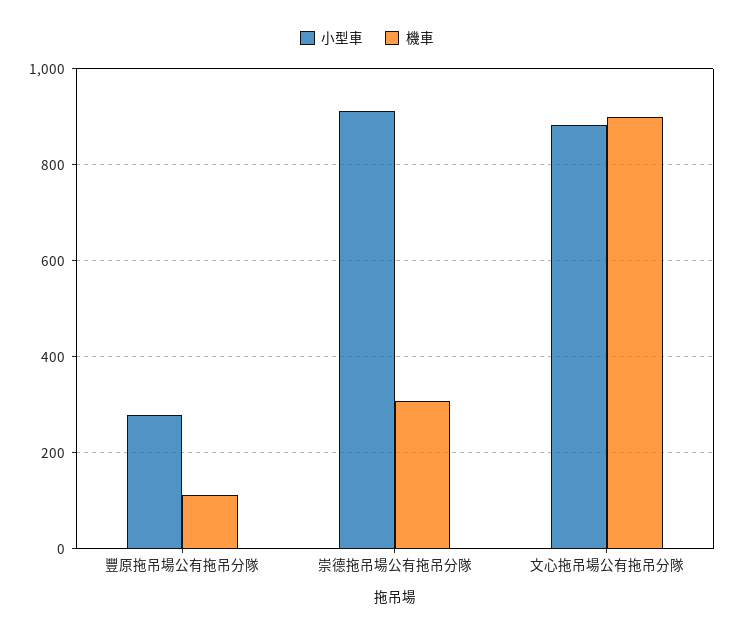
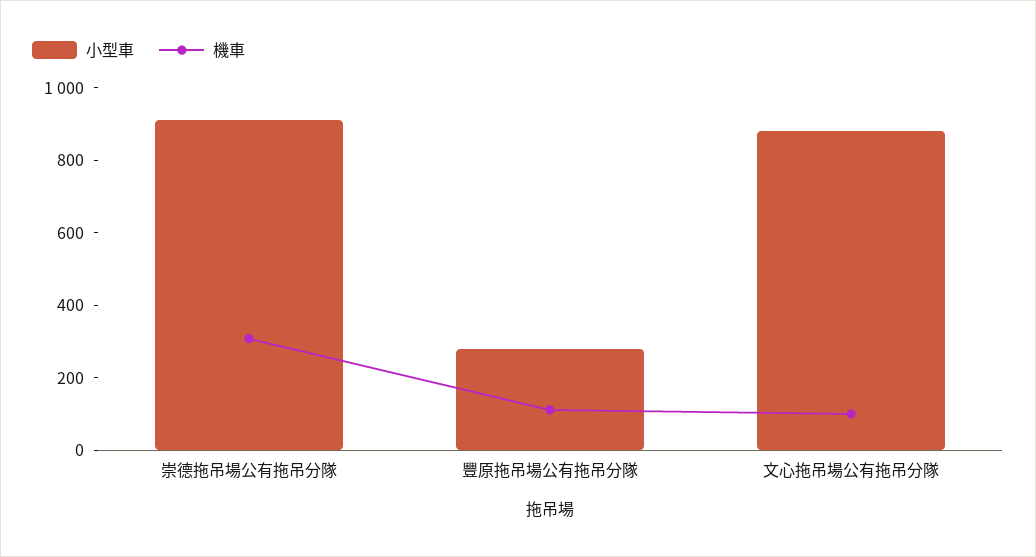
機車, 文心拖吊場公有拖吊分隊: 900 -> 100

